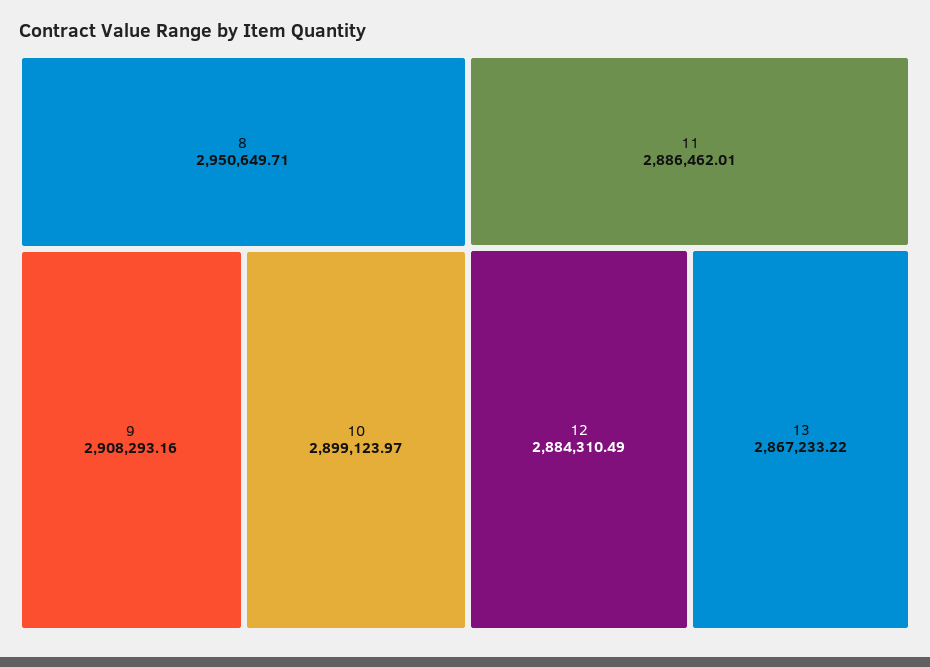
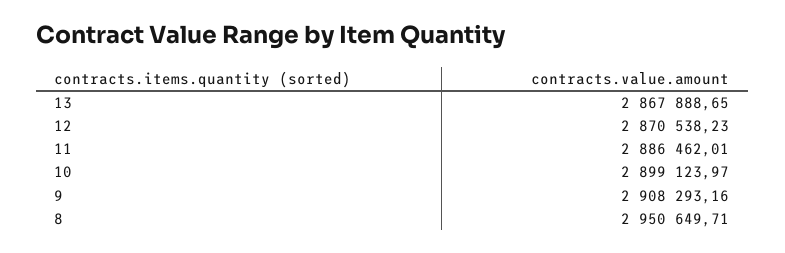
12: 2884310.49 -> 2870538.23
13: 2867233.22 -> 2867888.65

